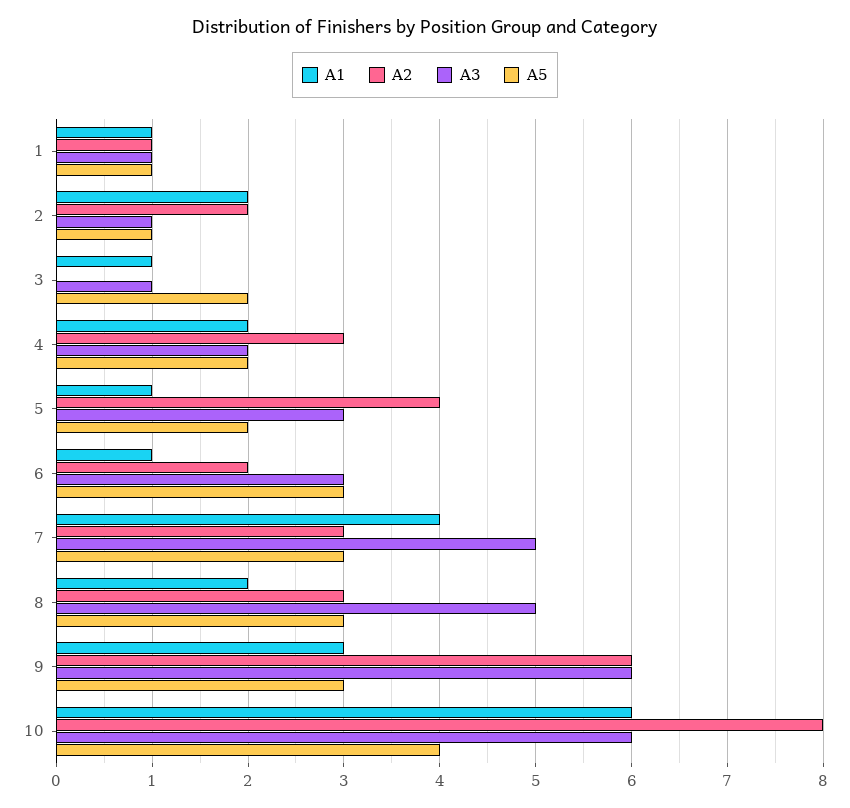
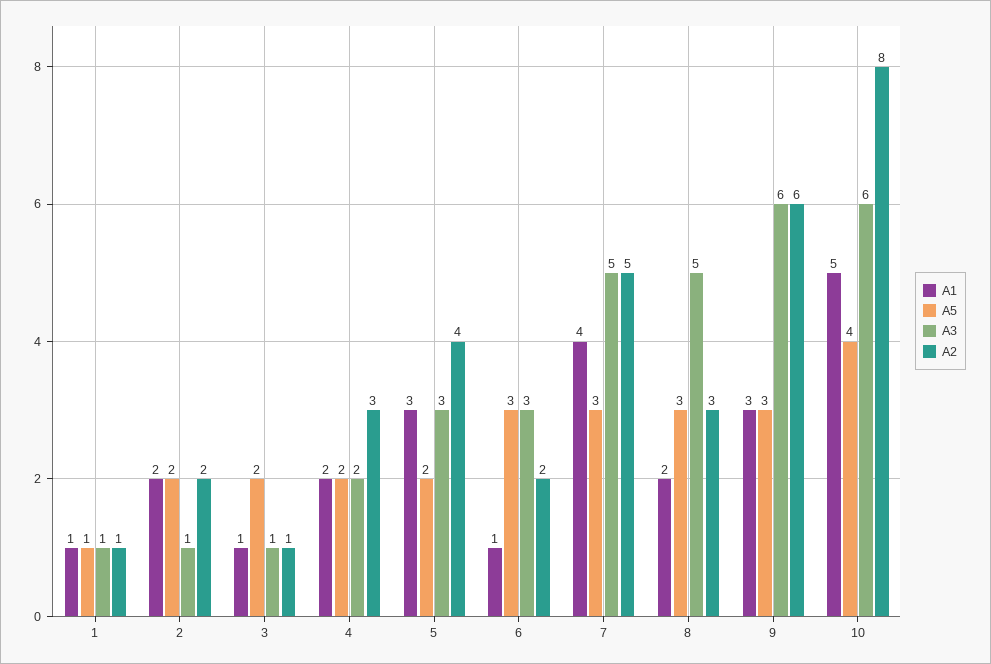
A5, 2: 1 -> 2
A2, 3: 0 -> 1
A1, 5: 1 -> 3
A2, 7: 3 -> 5
A1, 10: 6 -> 5

